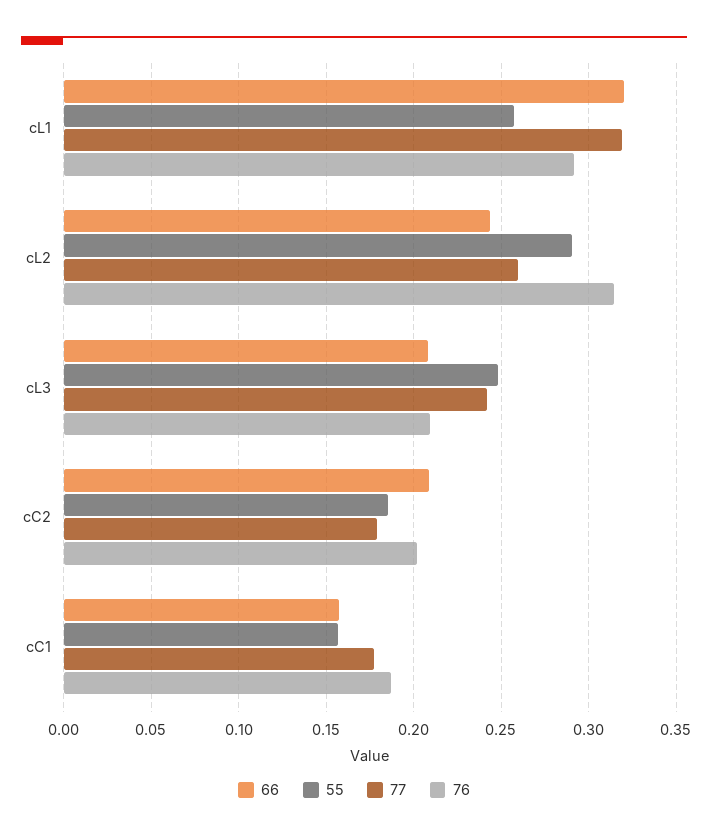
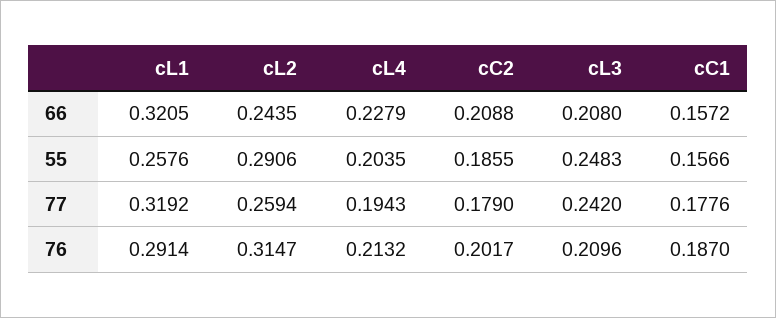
66, cL4: none -> 0.2279
55, cL4: none -> 0.2035
77, cL4: none -> 0.1943
76, cL4: none -> 0.2132

